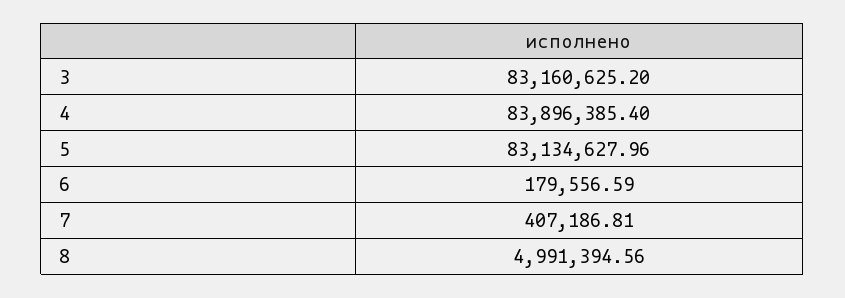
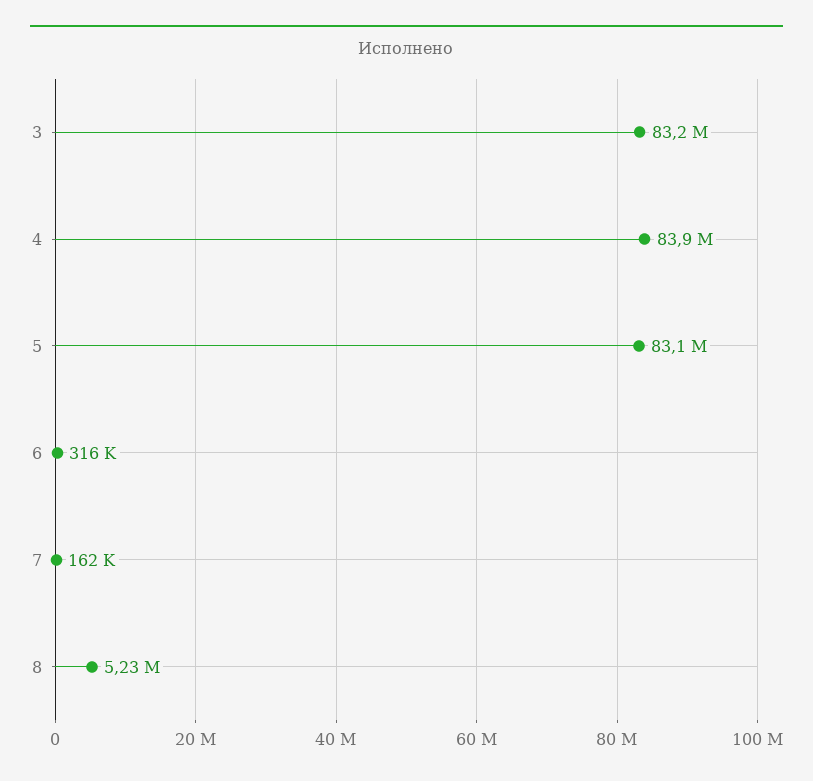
6: 179556.59 -> 316000
7: 407186.81 -> 162000
8: 4991394.56 -> 5230000

